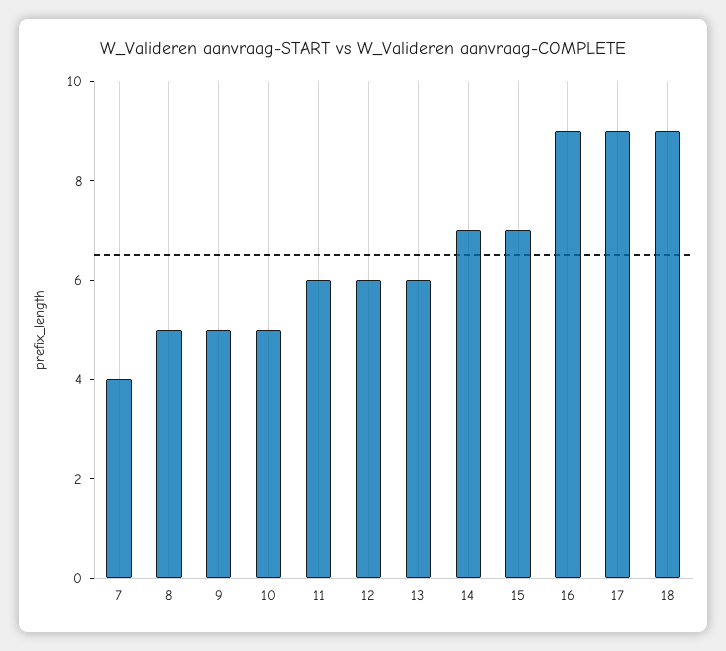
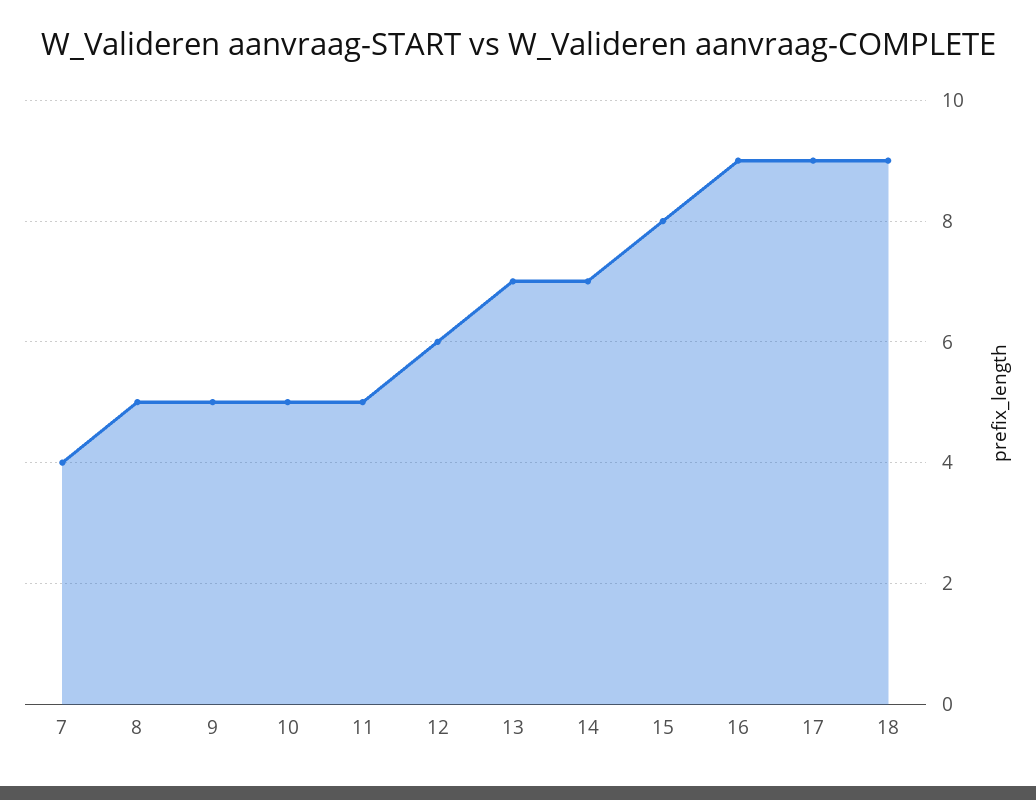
11: 6 -> 5
13: 6 -> 7
15: 7 -> 8

